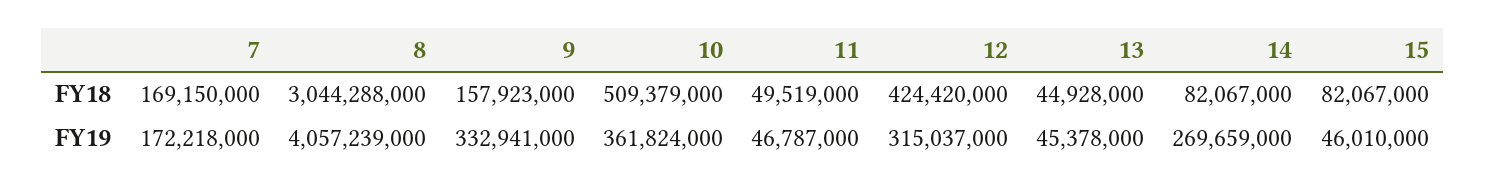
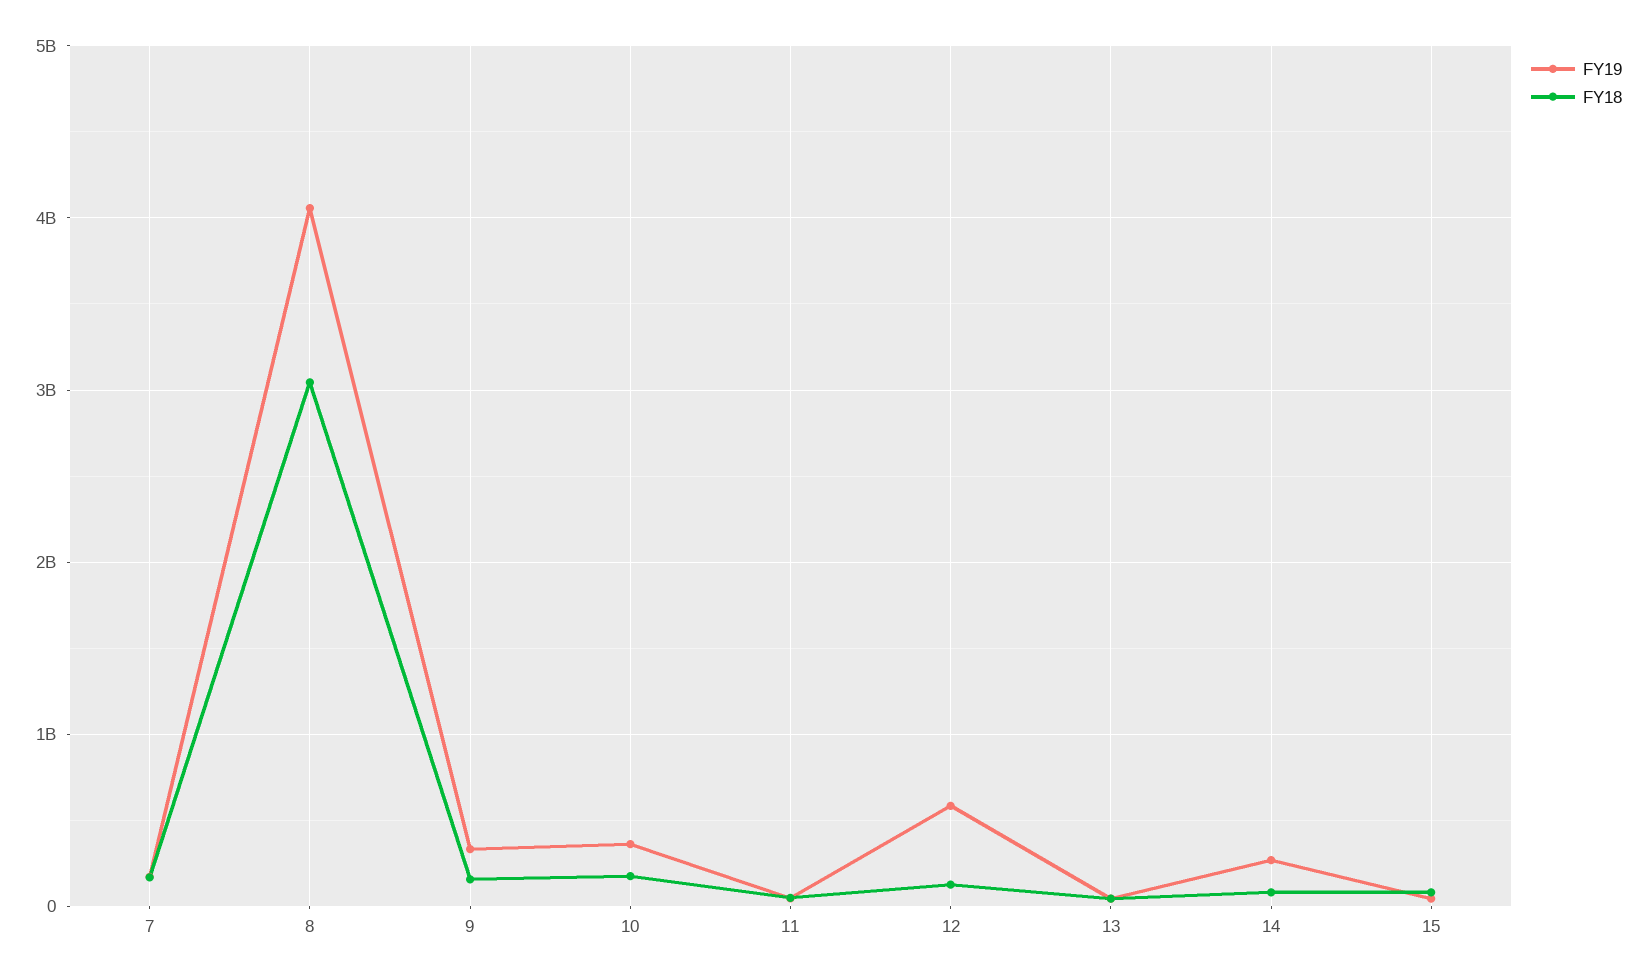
FY18, 10: 509379000 -> 200000000
FY18, 12: 424420000 -> 100000000
FY19, 12: 315037000 -> 600000000

